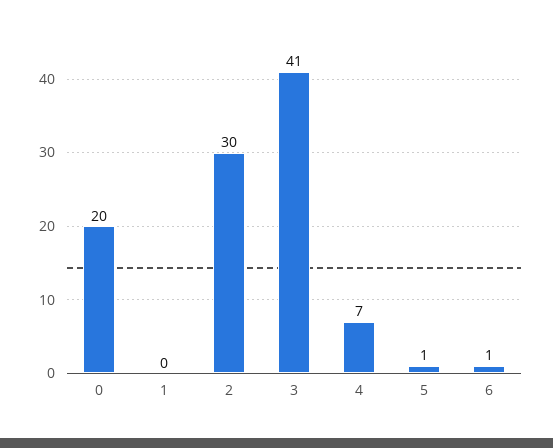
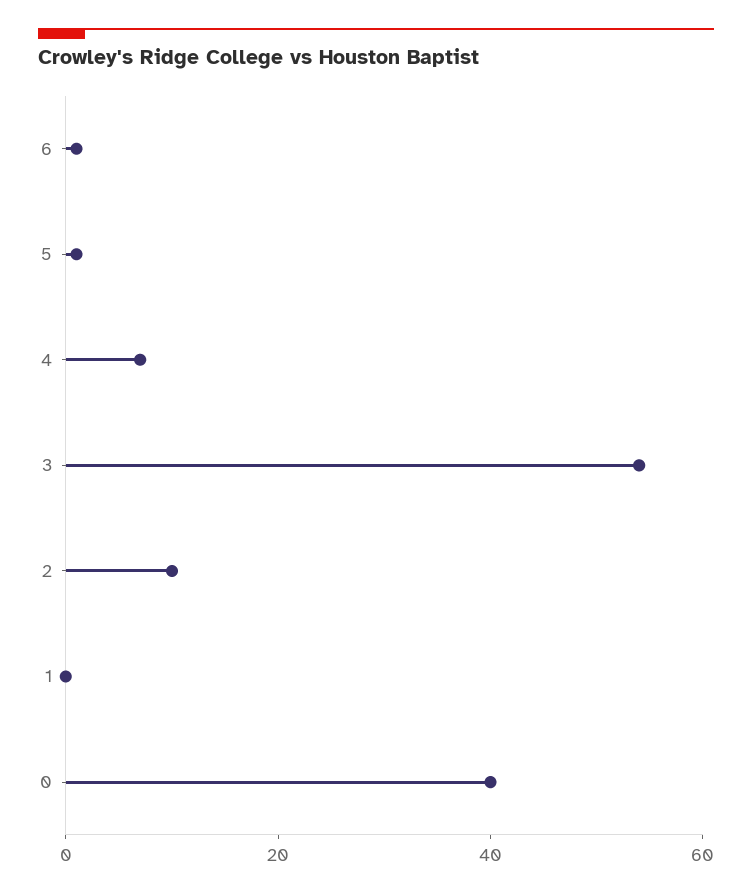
0: 20 -> 40
2: 30 -> 10
3: 41 -> 55

